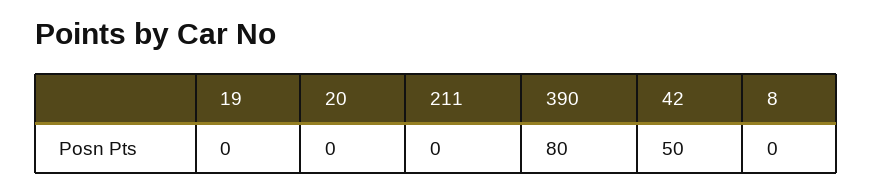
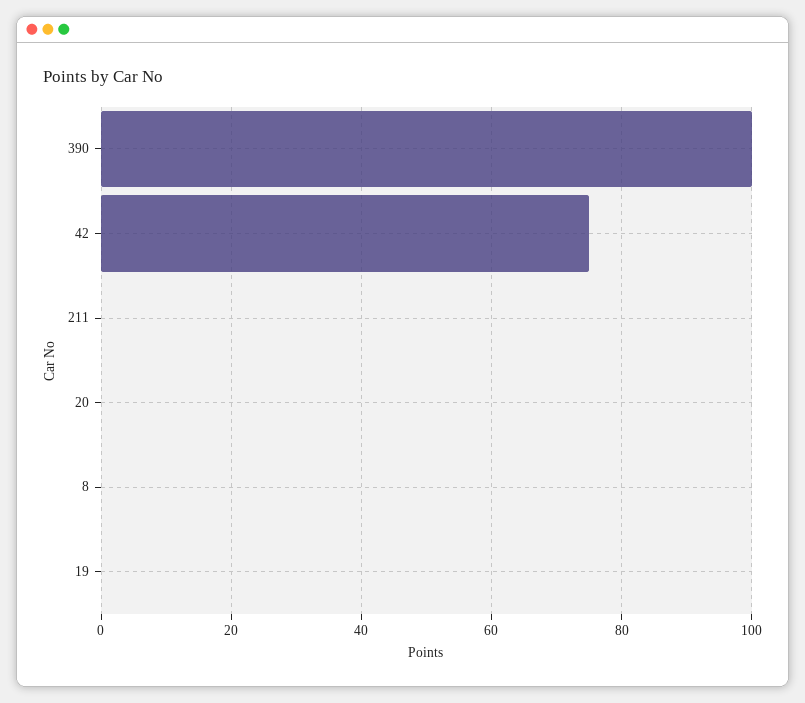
390: 80 -> 100
42: 50 -> 75

